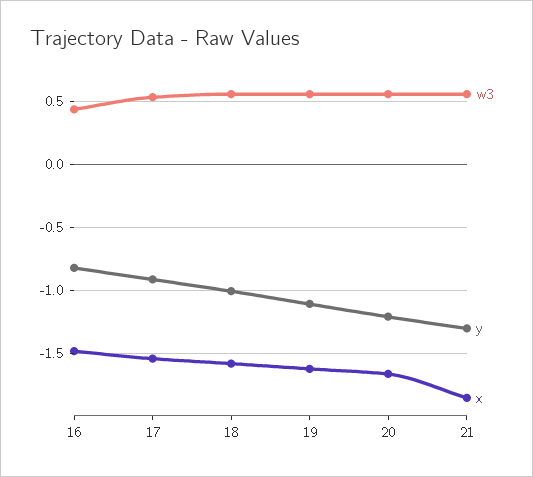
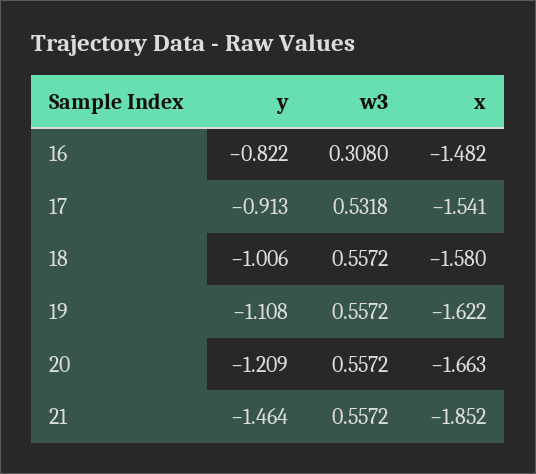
w3, 16: 0.45 -> 0.308
y, 21: -1.3 -> -1.464

